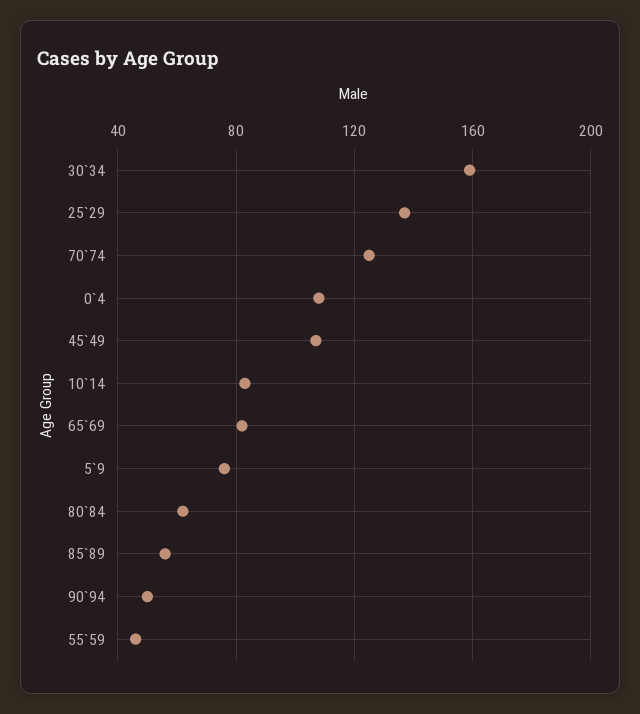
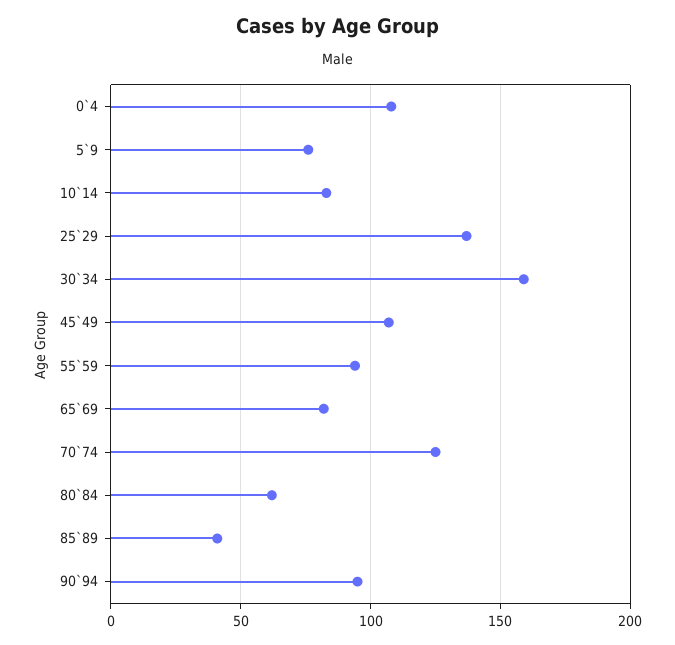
85`89: 55 -> 40
90`94: 50 -> 95
55`59: 45 -> 95

